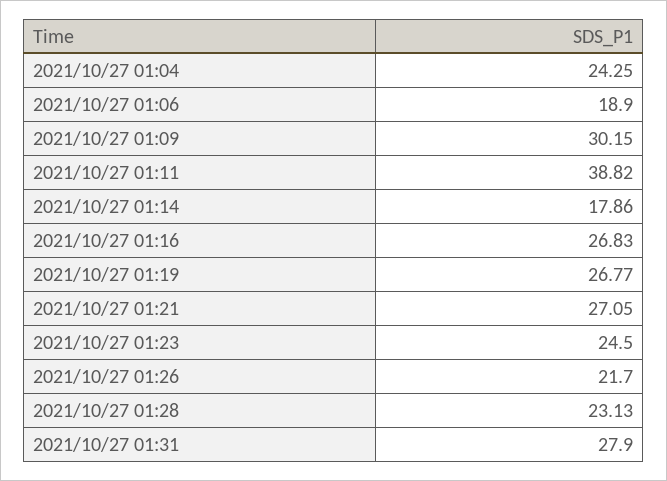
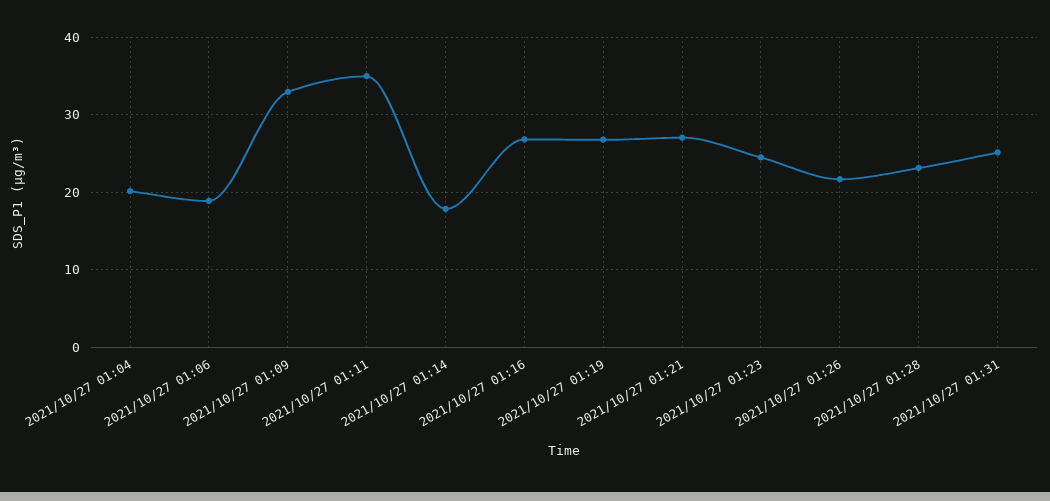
2021/10/27 01:04: 24.25 -> 20
2021/10/27 01:09: 30.15 -> 33
2021/10/27 01:11: 38.82 -> 35
2021/10/27 01:31: 27.9 -> 25

